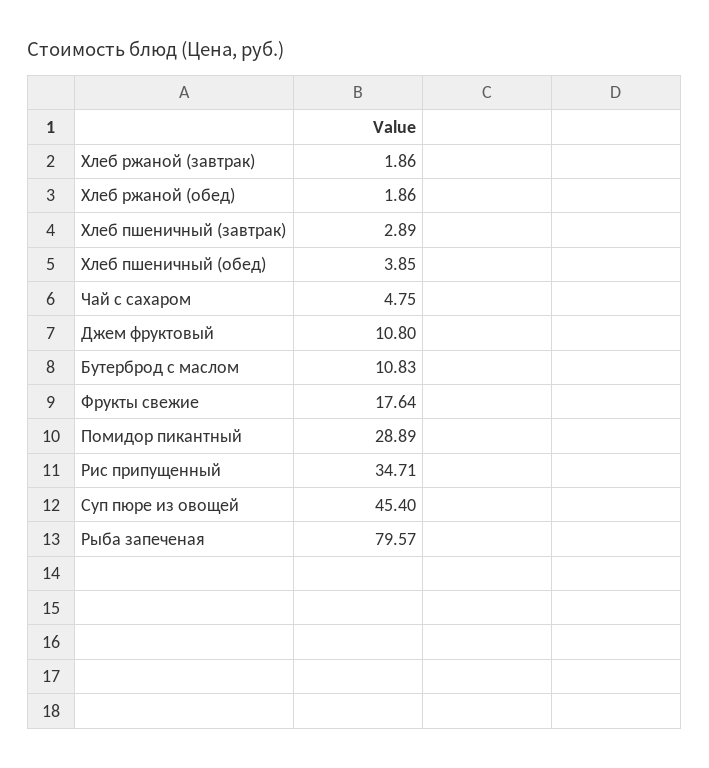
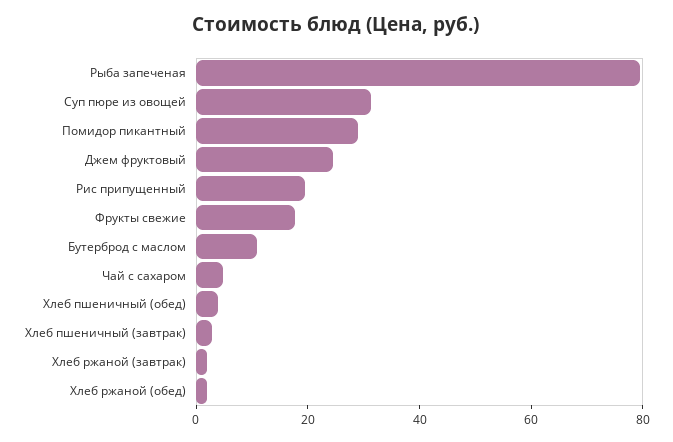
Джем фруктовый: 10.8 -> 25
Рис припущенный: 34.71 -> 20
Суп пюре из овощей: 45.4 -> 30

